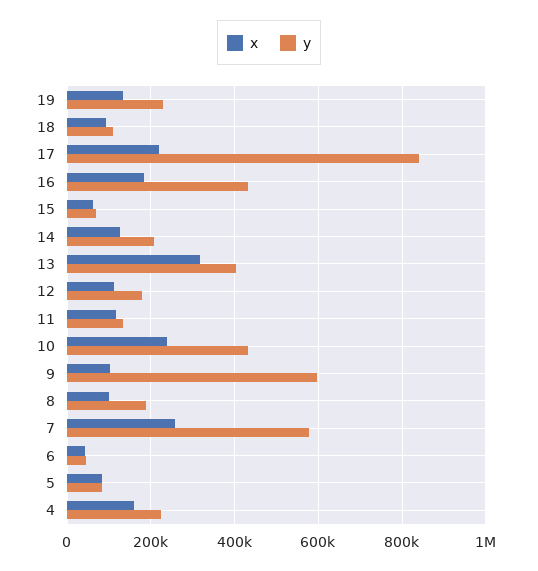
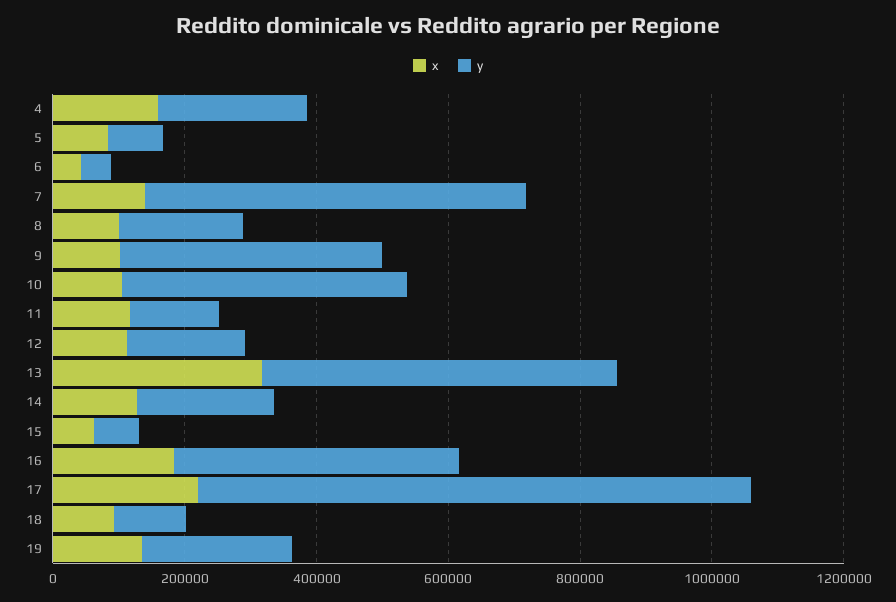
y, 13: 400000 -> 550000
x, 10: 240000 -> 100000
y, 9: 600000 -> 400000
x, 7: 260000 -> 150000

